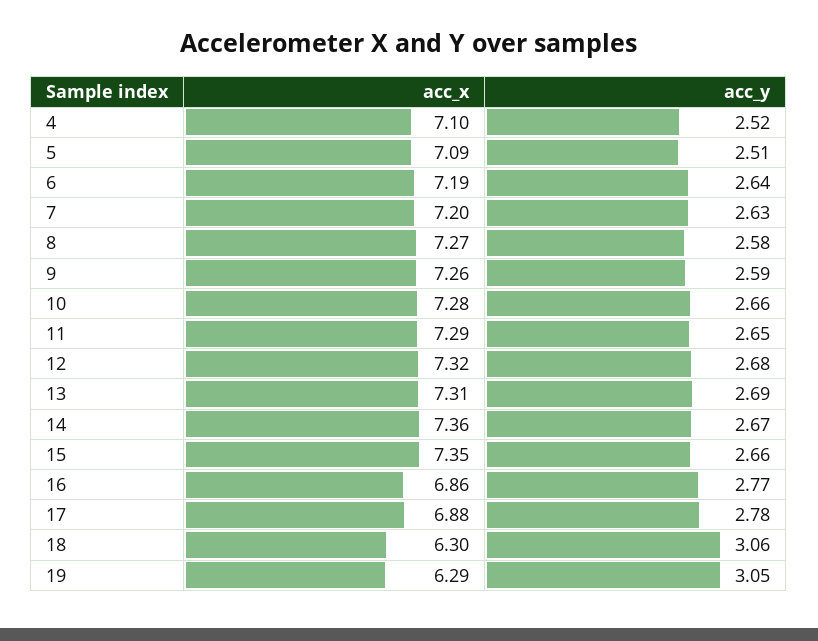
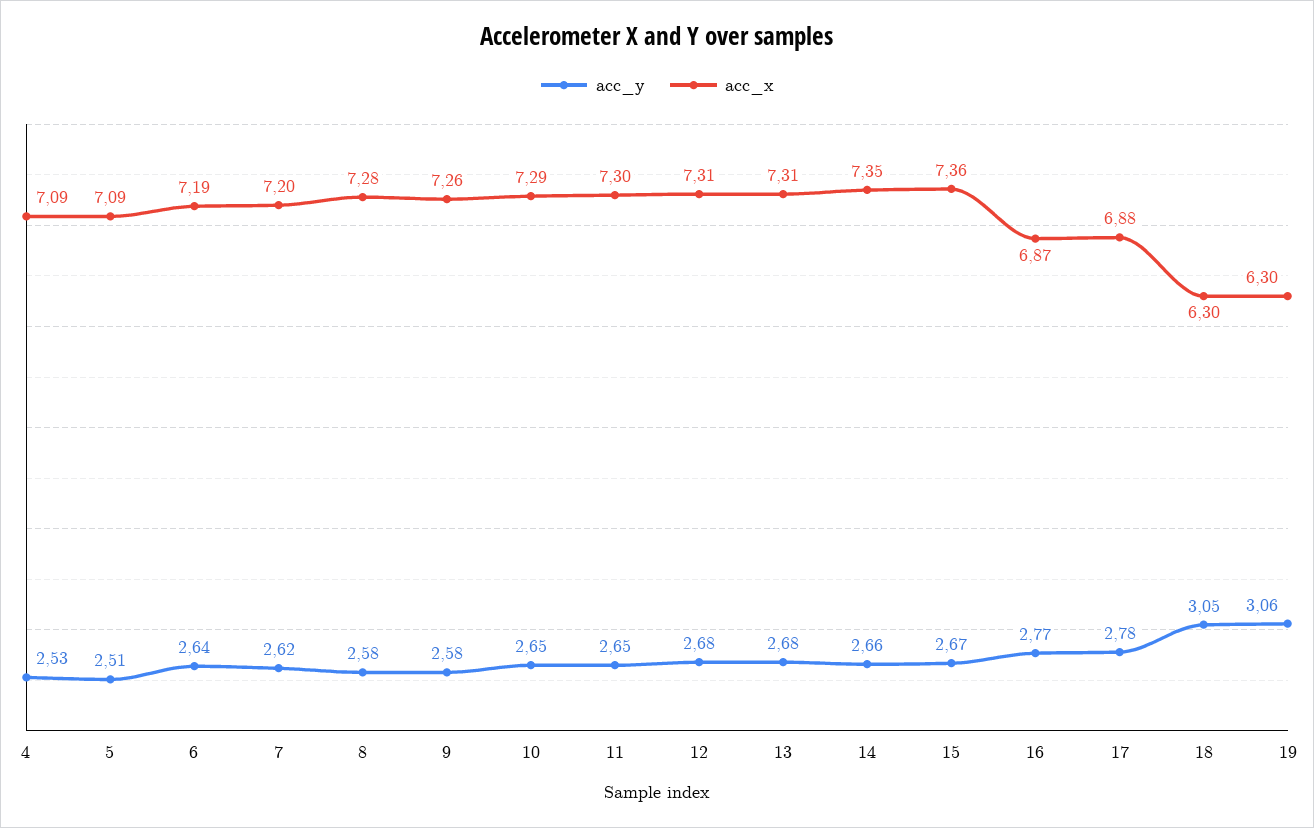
acc_x, 4: 7.1 -> 7.09
acc_y, 4: 2.52 -> 2.53
acc_y, 7: 2.63 -> 2.62
acc_x, 8: 7.27 -> 7.28
acc_y, 9: 2.59 -> 2.58
acc_x, 10: 7.28 -> 7.29
acc_y, 10: 2.66 -> 2.65
acc_x, 11: 7.29 -> 7.3
acc_x, 12: 7.32 -> 7.31
acc_y, 13: 2.69 -> 2.68
acc_x, 14: 7.36 -> 7.35
acc_y, 14: 2.67 -> 2.66
acc_x, 15: 7.35 -> 7.36
acc_y, 15: 2.66 -> 2.67
acc_x, 16: 6.86 -> 6.87
acc_y, 18: 3.06 -> 3.05
acc_x, 19: 6.29 -> 6.3
acc_y, 19: 3.05 -> 3.06

